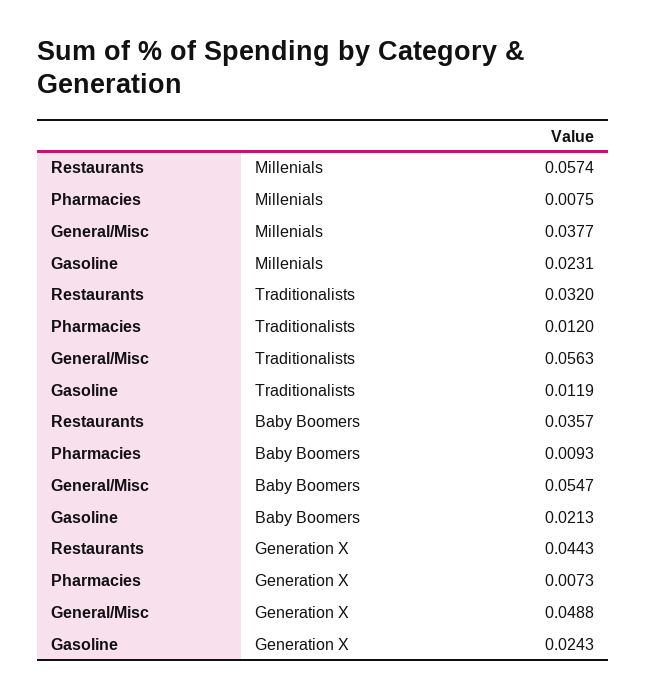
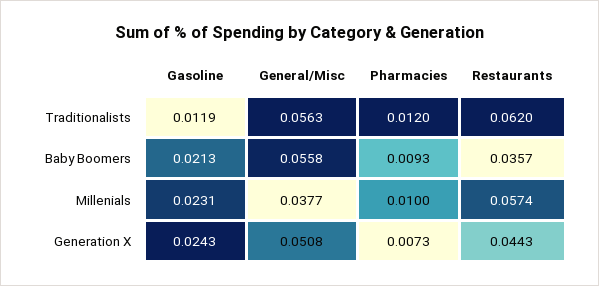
Pharmacies, Millenials: 0.0075 -> 0.01
Restaurants, Traditionalists: 0.032 -> 0.062
General/Misc, Baby Boomers: 0.0547 -> 0.0558
General/Misc, Generation X: 0.0488 -> 0.0508

